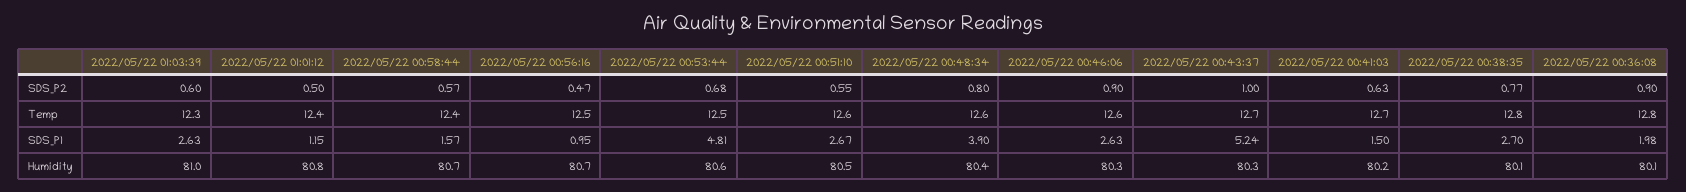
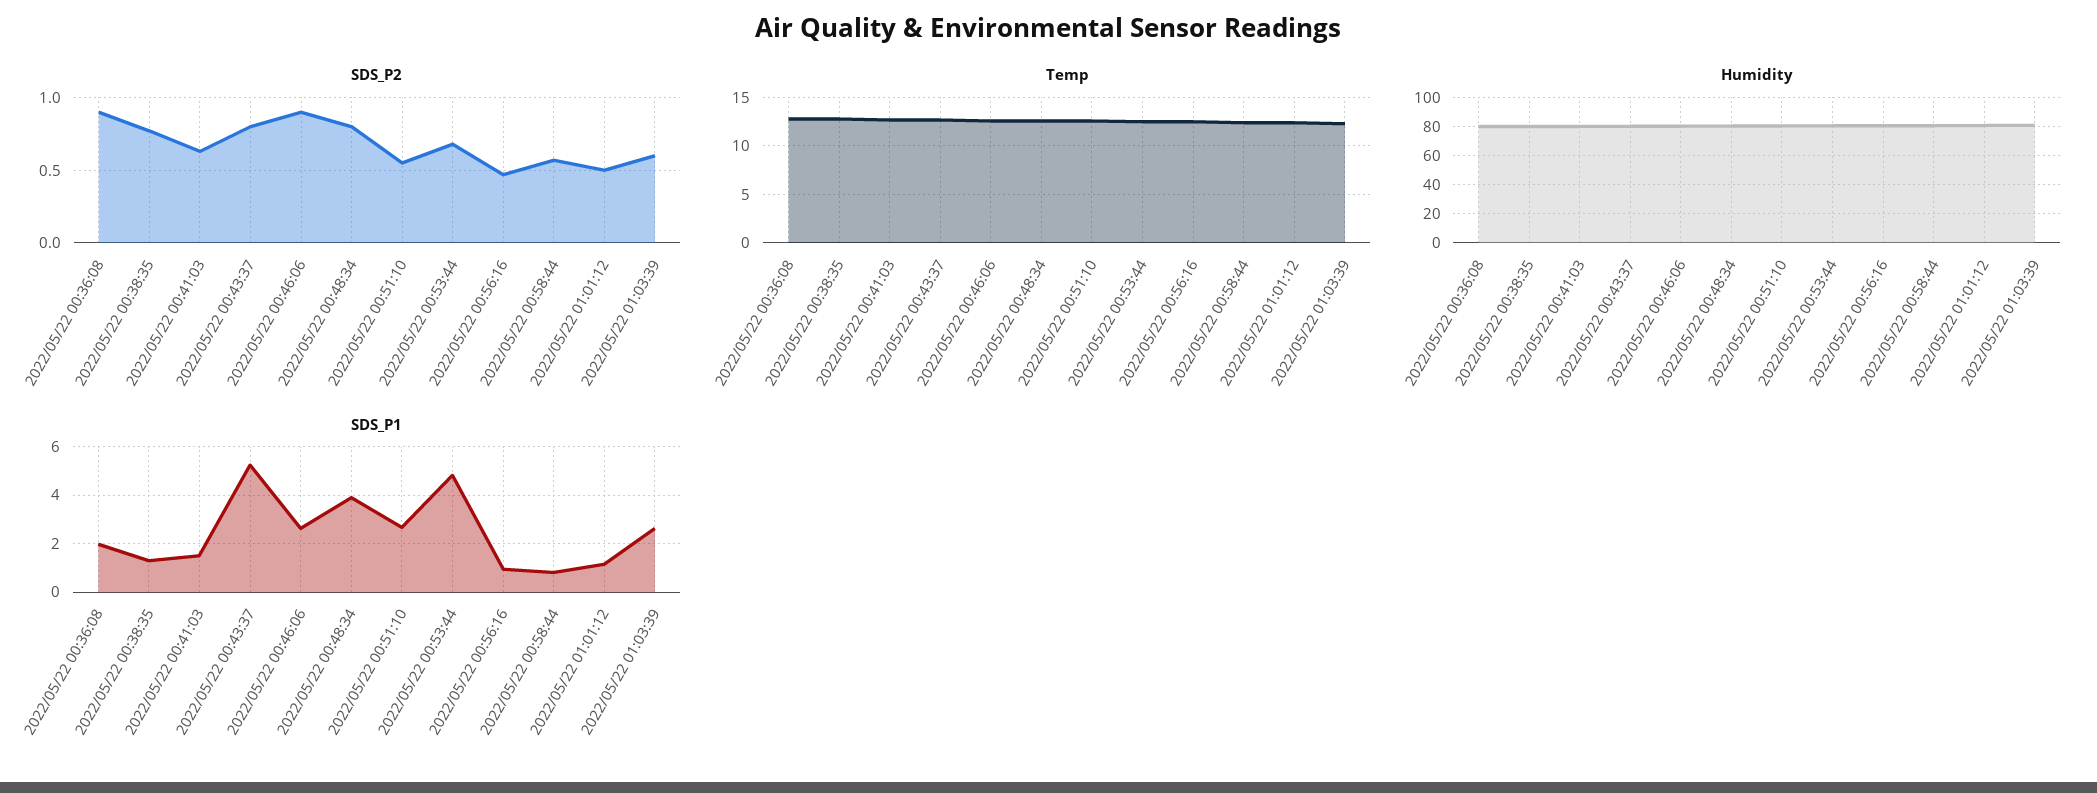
SDS_P2, 2022/05/22 00:43:37: 1 -> 0.8
SDS_P1, 2022/05/22 00:58:44: 1.57 -> 0.75
SDS_P1, 2022/05/22 00:38:35: 2.7 -> 1.25

